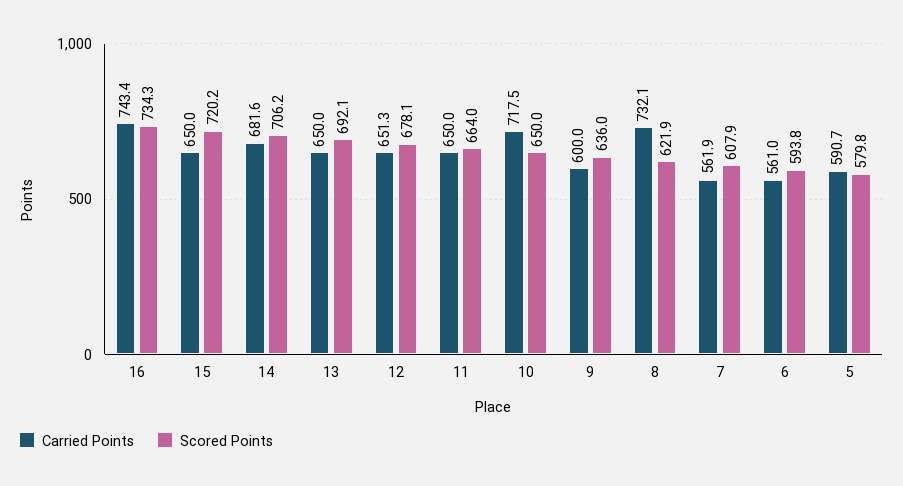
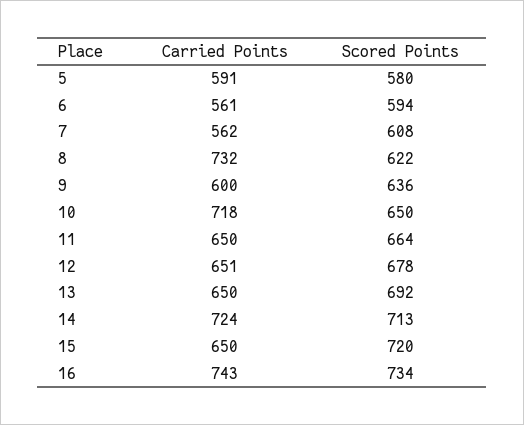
Carried Points, 14: 681.6 -> 724
Scored Points, 14: 706.2 -> 713

